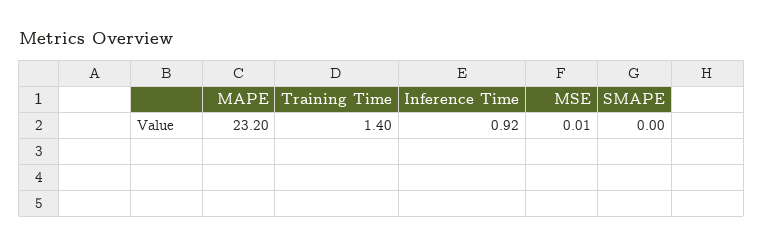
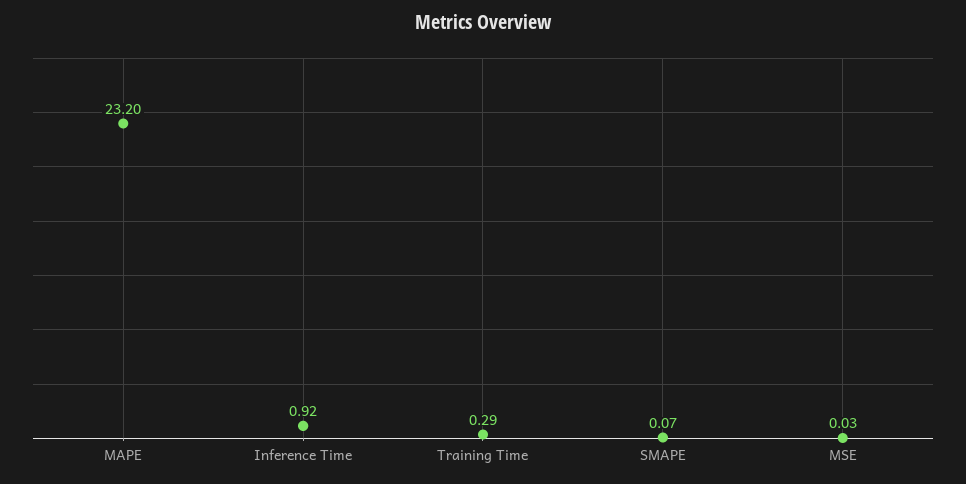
Training Time: 1.4 -> 0.29
MSE: 0.01 -> 0.03
SMAPE: 0 -> 0.07

